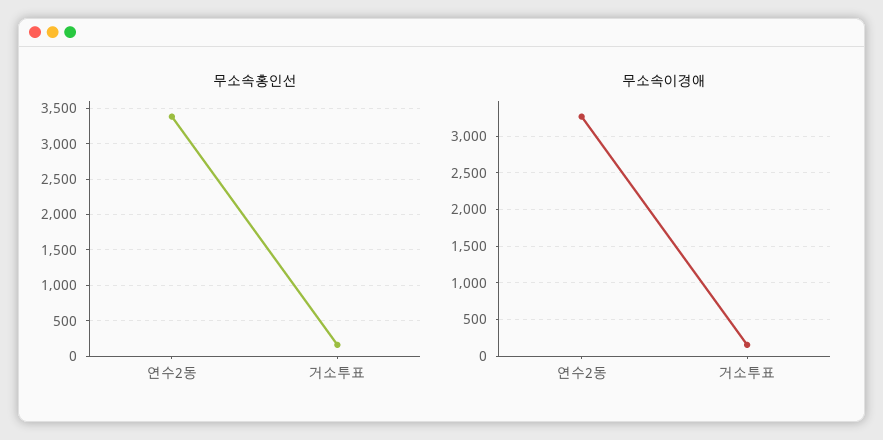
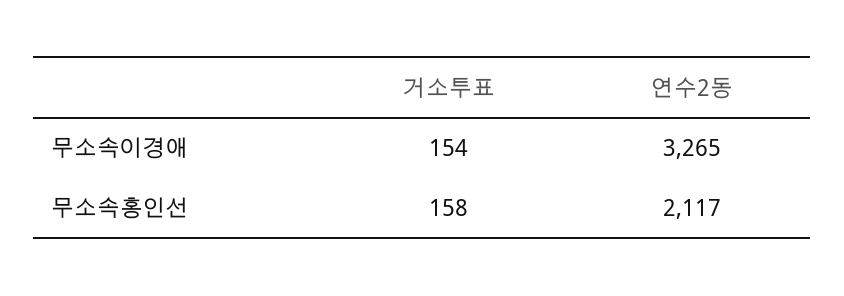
무소속홍인선, 연수2동: 3400 -> 2117

